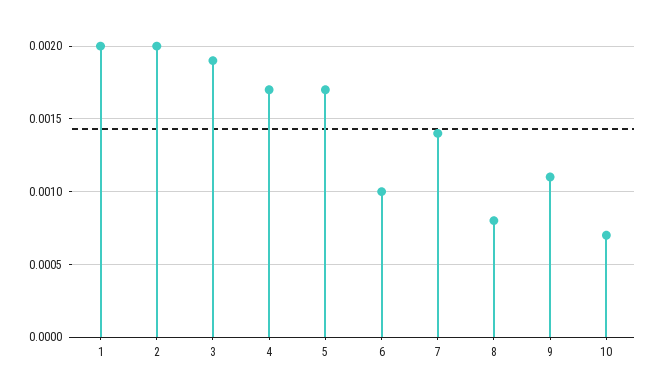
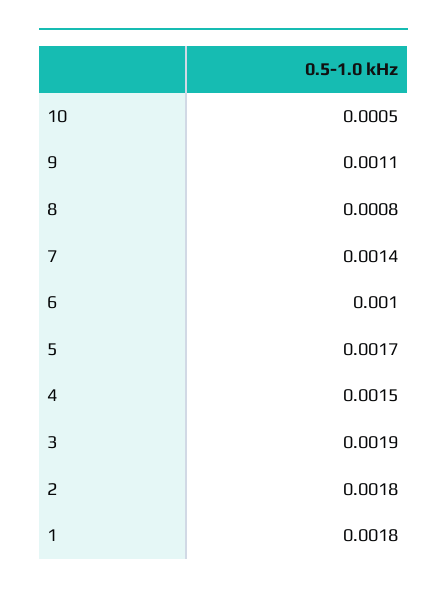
1: 0.002 -> 0.0018
2: 0.002 -> 0.0018
4: 0.0017 -> 0.0015
10: 0.0007 -> 0.0005

